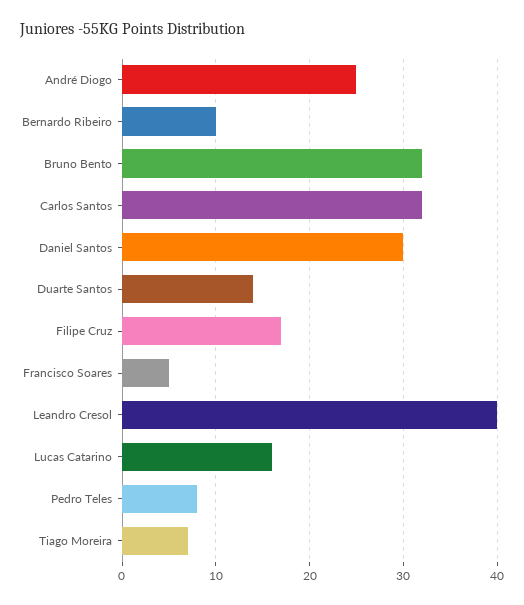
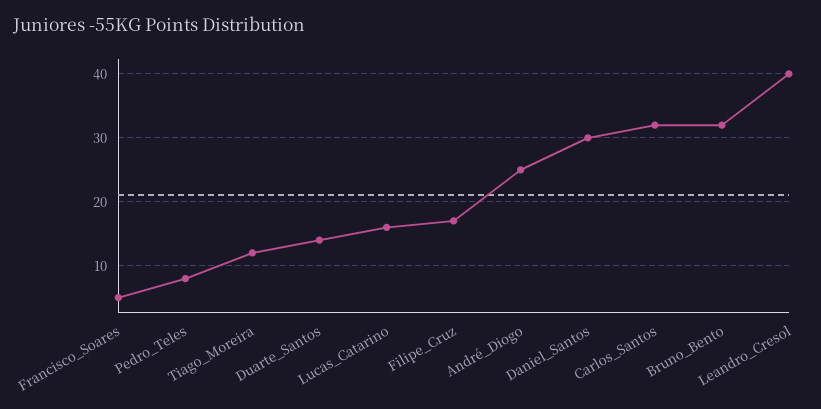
Bernardo Ribeiro: 10 -> none
Tiago Moreira: 7 -> 12

